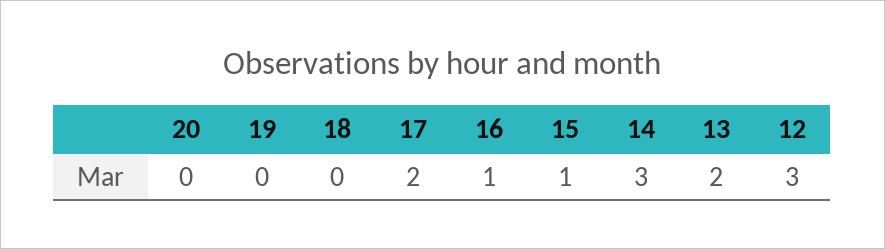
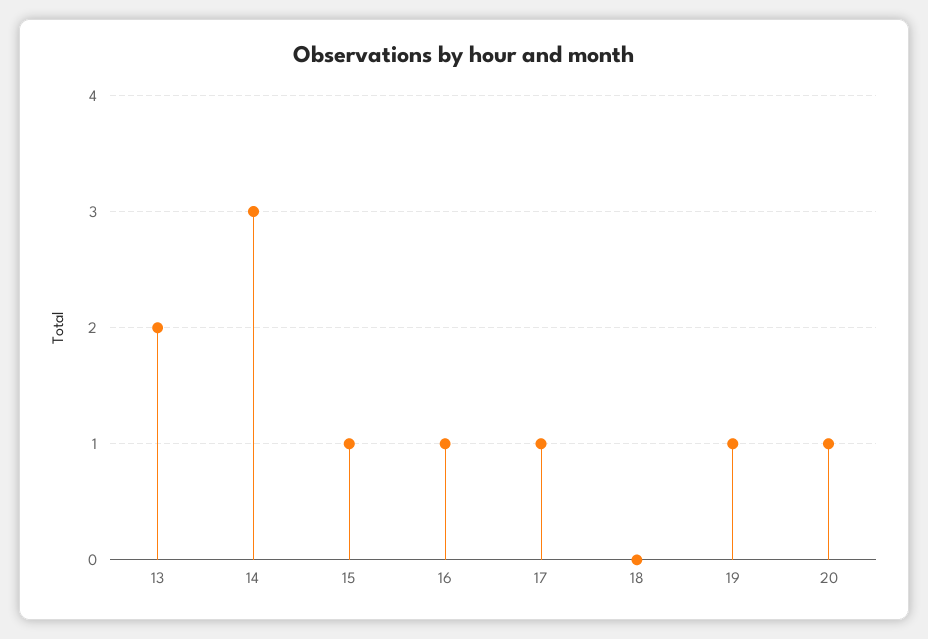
20: 0 -> 1
19: 0 -> 1
17: 2 -> 1
12: 3 -> none

